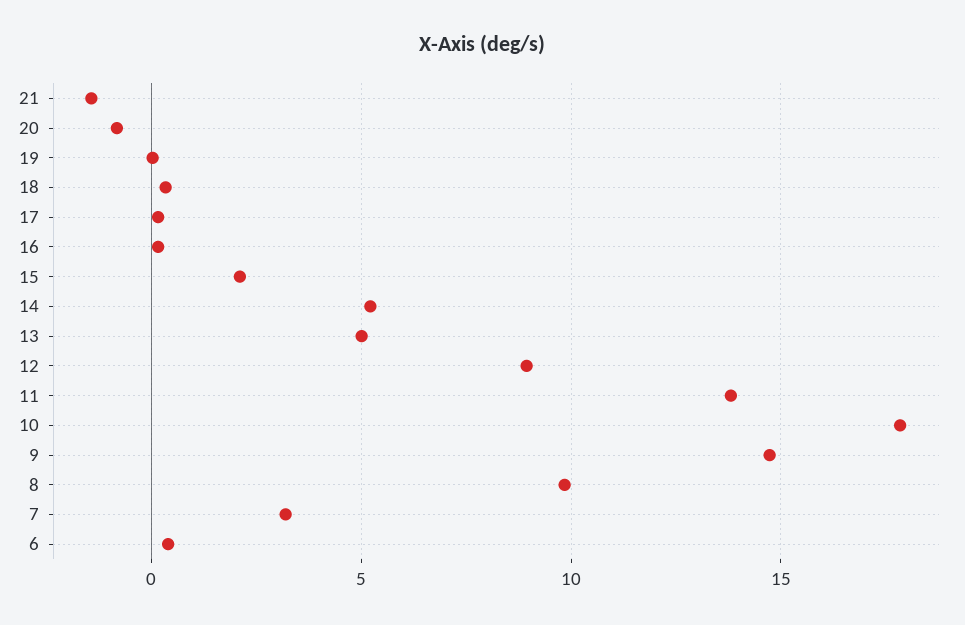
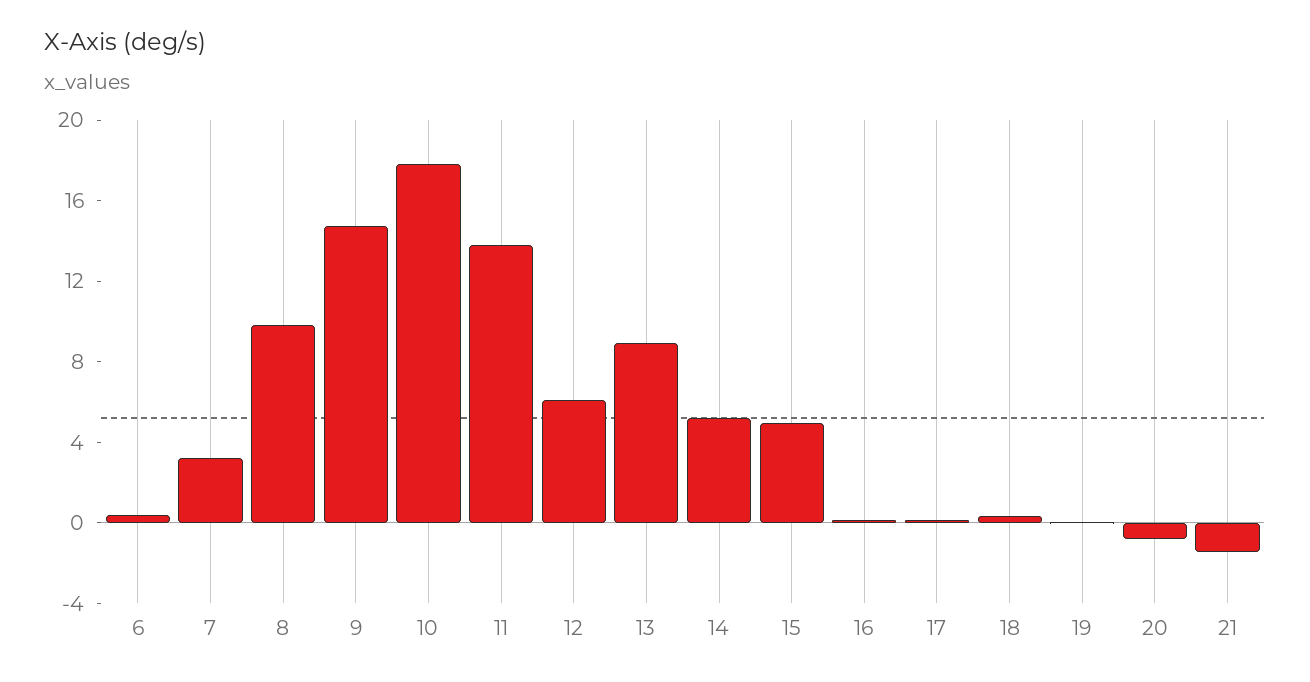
15: 2 -> 5
13: 5 -> 9
12: 9 -> 6

